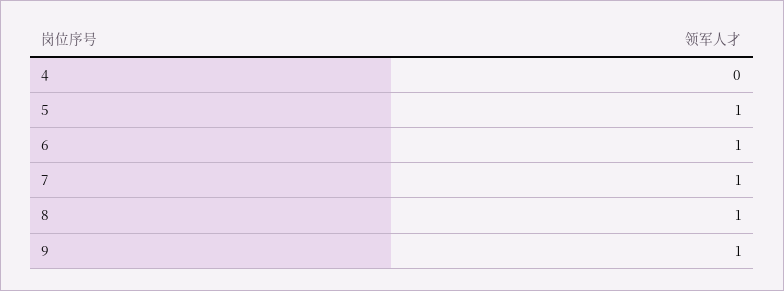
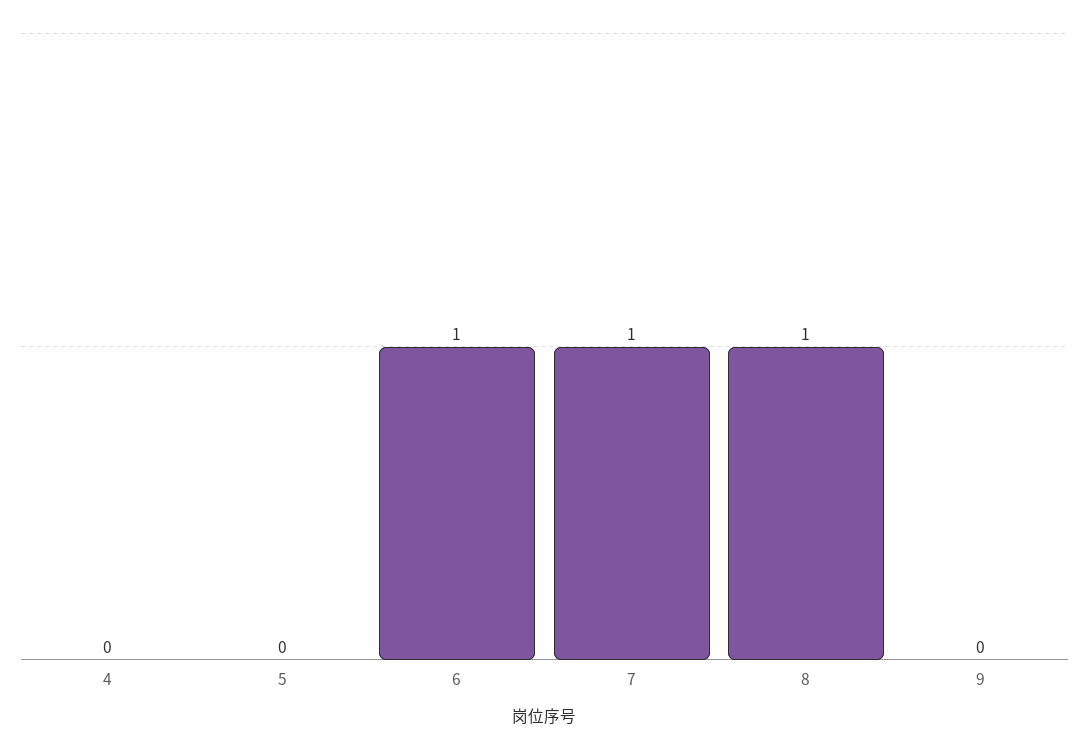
5: 1 -> 0
9: 1 -> 0

